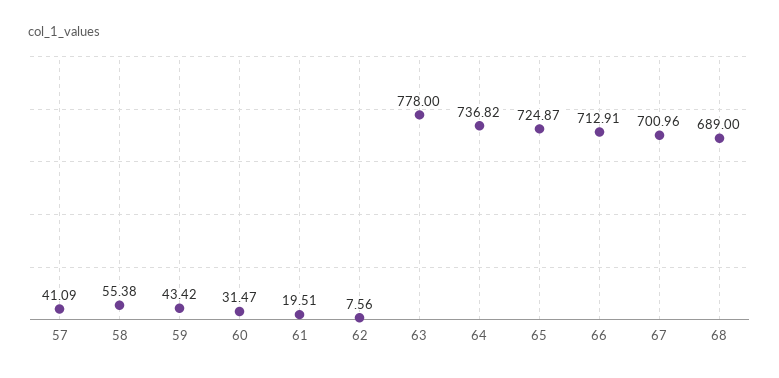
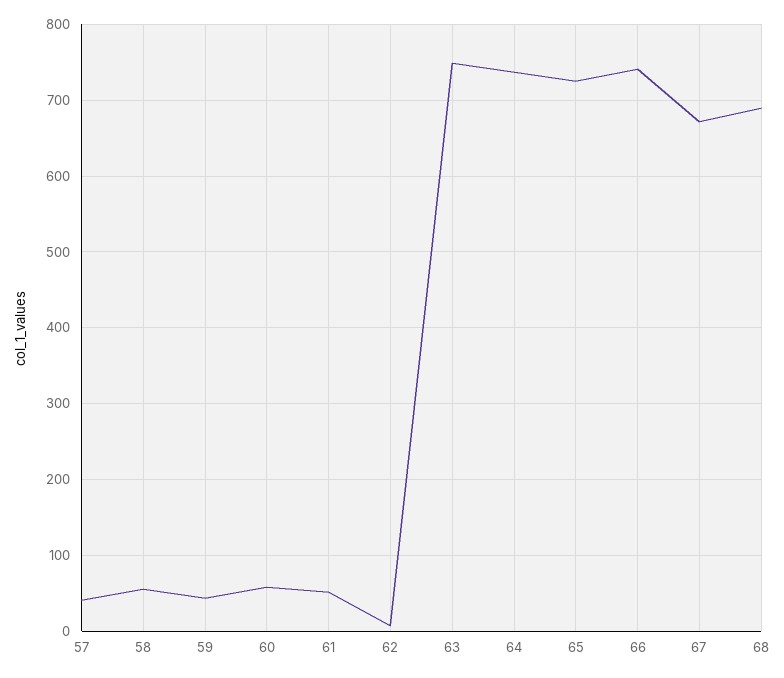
60: 31.47 -> 60
61: 19.51 -> 50
63: 778 -> 750
66: 712.91 -> 740
67: 700.96 -> 670

